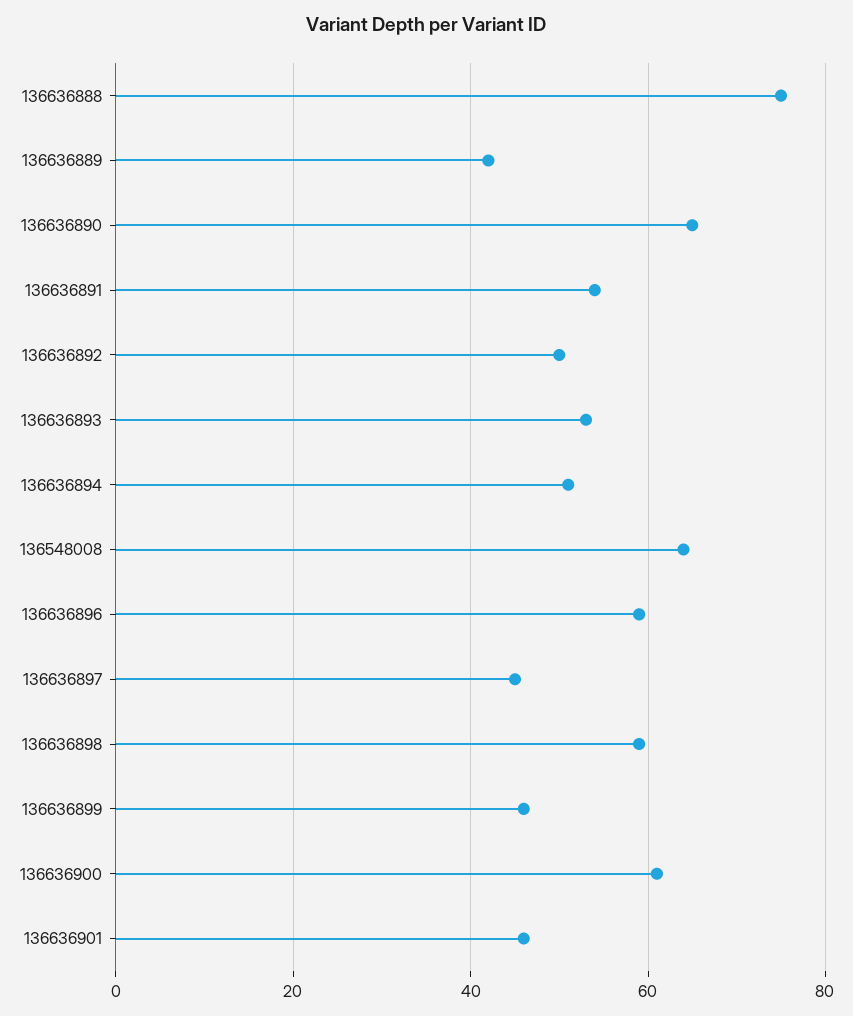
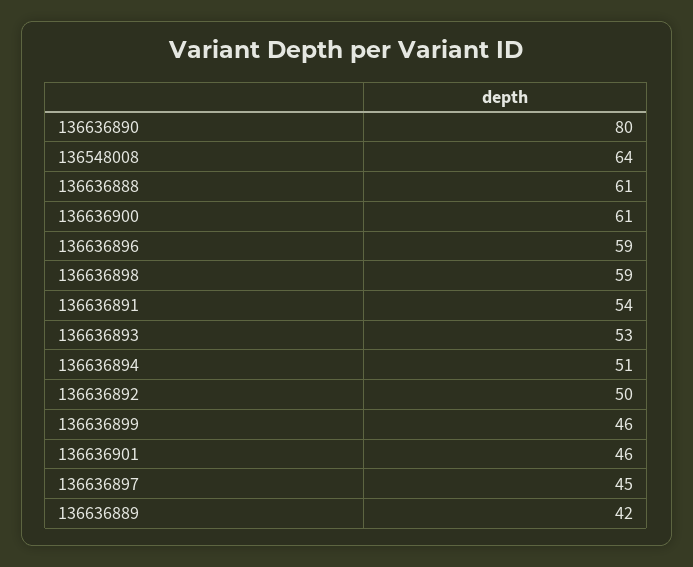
136636888: 75 -> 61
136636890: 65 -> 80

